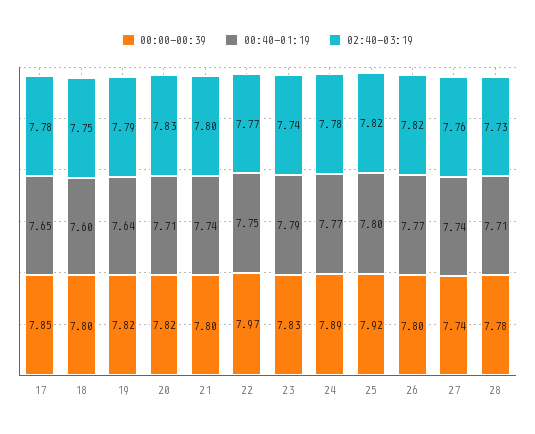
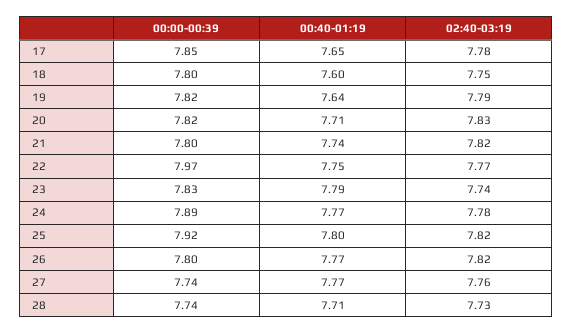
02:40-03:19, 21: 7.8 -> 7.82
00:40-01:19, 27: 7.74 -> 7.77
00:00-00:39, 28: 7.78 -> 7.74

